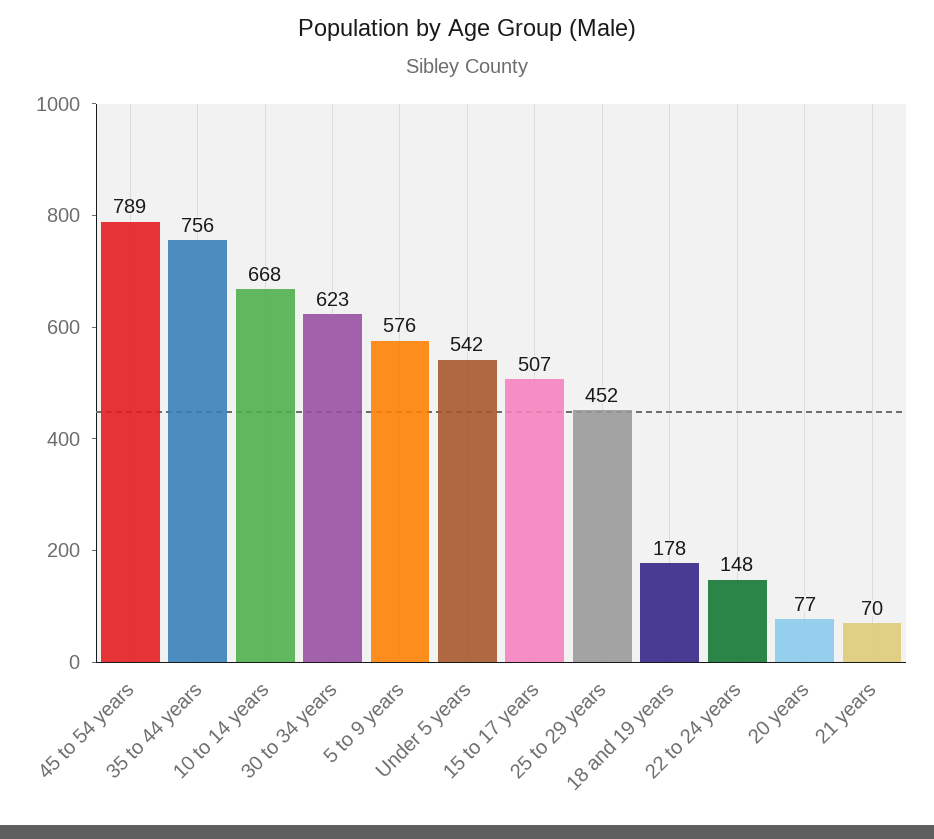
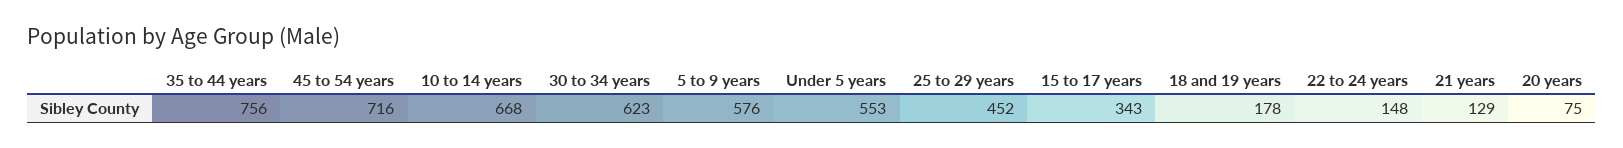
45 to 54 years: 789 -> 716
Under 5 years: 542 -> 553
15 to 17 years: 507 -> 343
20 years: 77 -> 75
21 years: 70 -> 129

